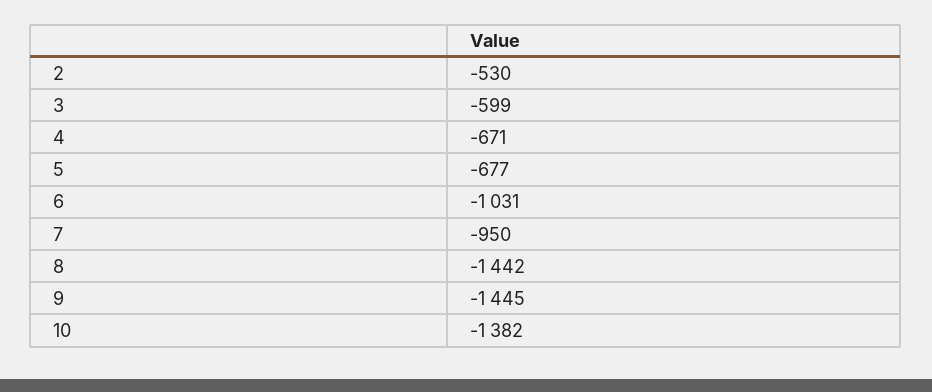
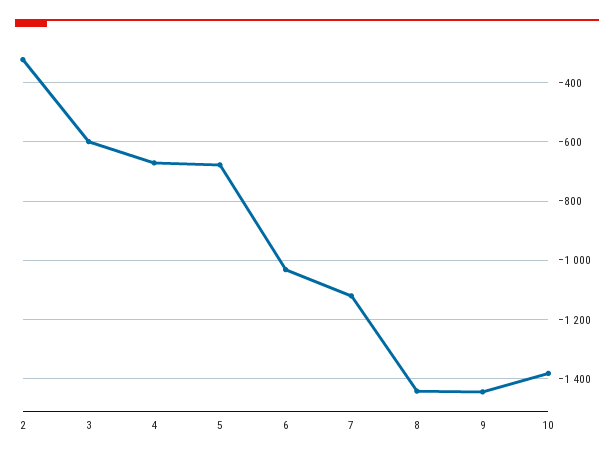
2: -530 -> -325
7: -950 -> -1125

